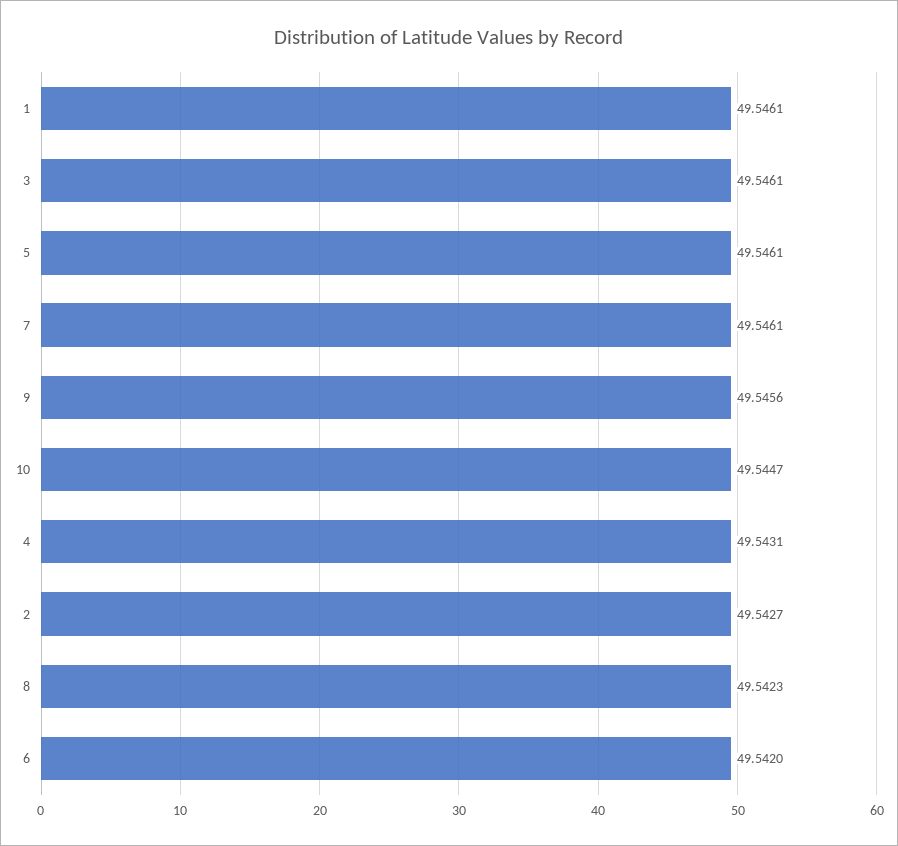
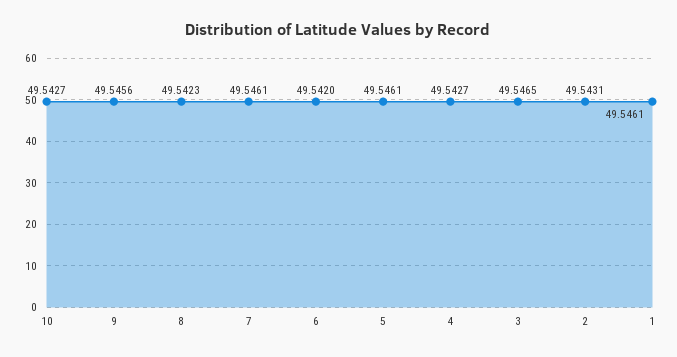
3: 49.5461 -> 49.5465
10: 49.5447 -> 49.5427
4: 49.5431 -> 49.5427
2: 49.5427 -> 49.5431

